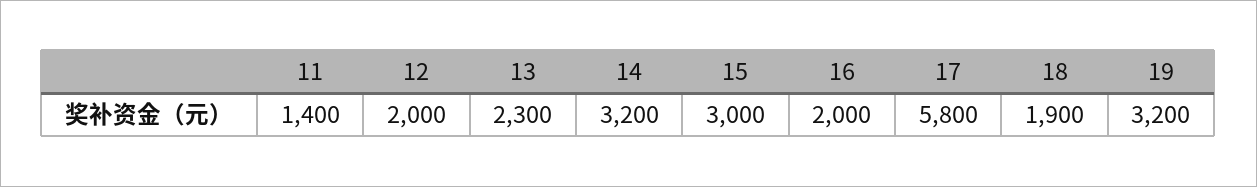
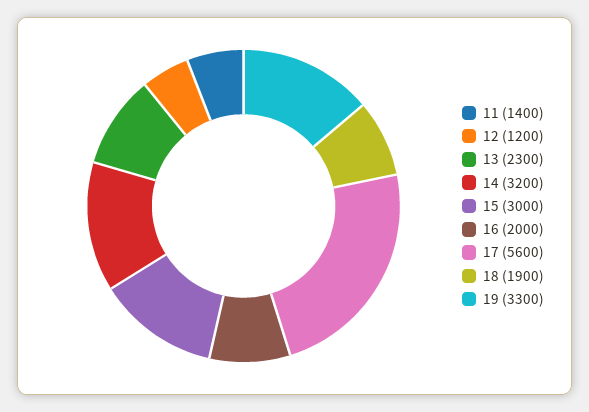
12: 2000 -> 1200
17: 5800 -> 5600
19: 3200 -> 3300

